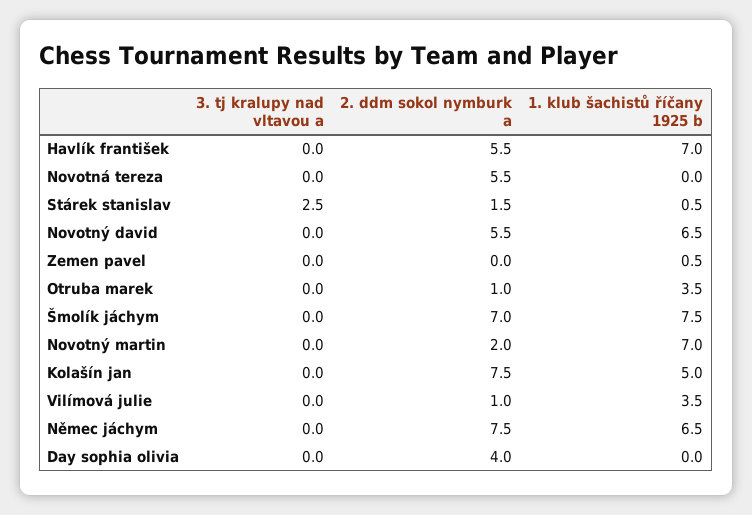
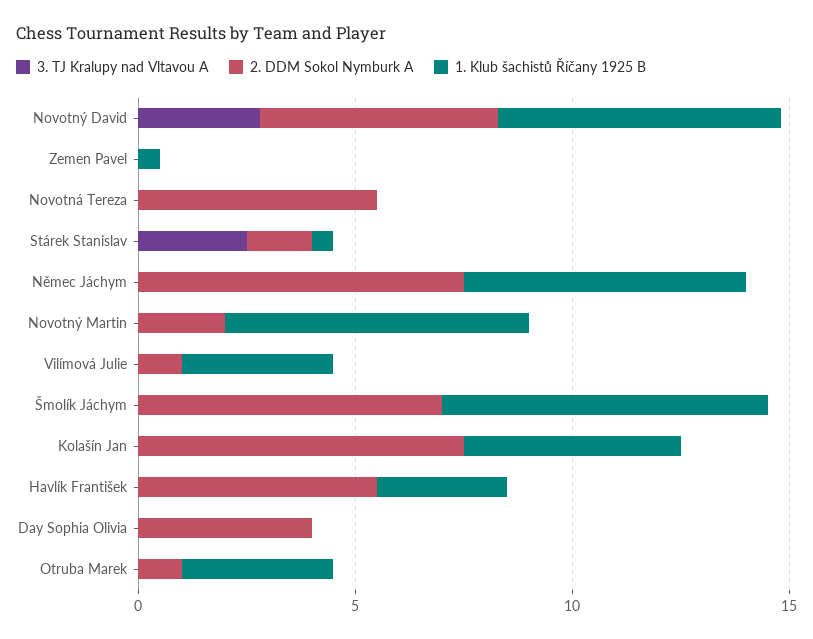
1. klub šachistů říčany 1925 b, Havlík františek: 7 -> 3
3. tj kralupy nad vltavou a, Novotný david: 0 -> 3

